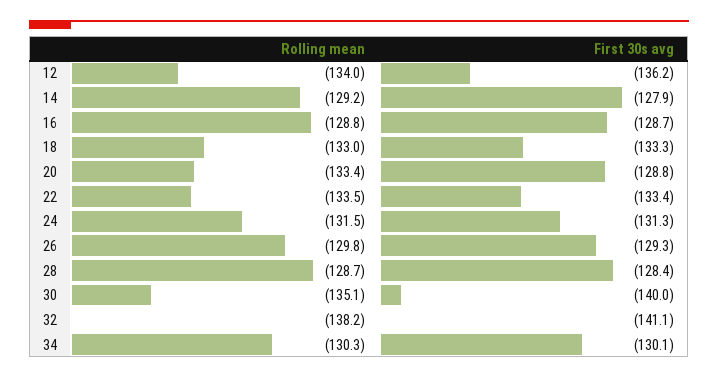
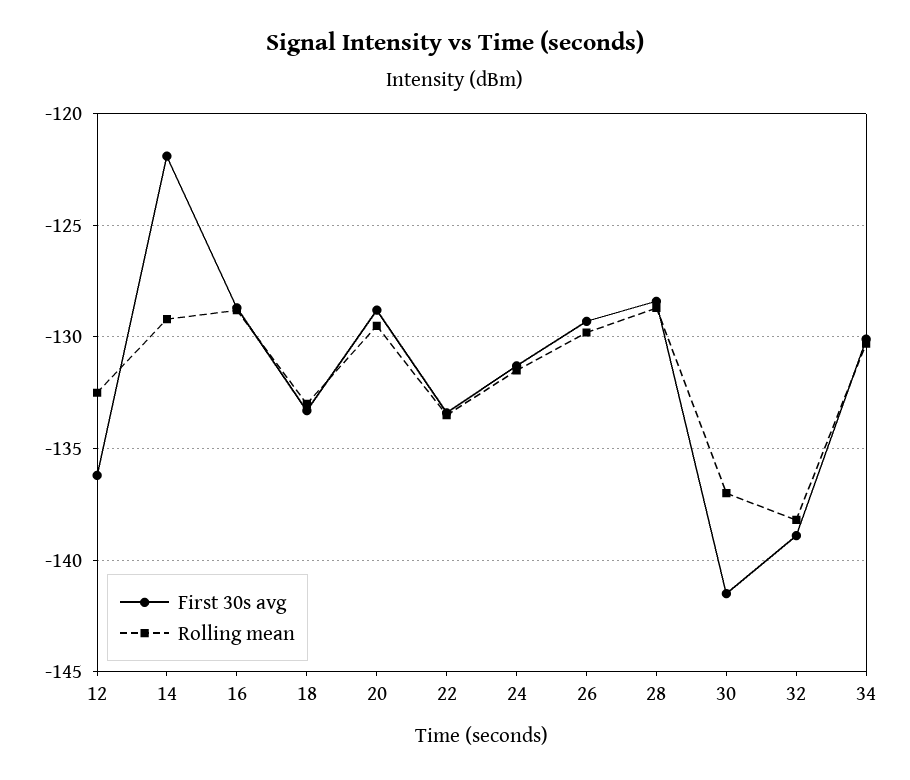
Rolling mean, 12: -134 -> -132.5
First 30s avg, 14: -127.9 -> -122
Rolling mean, 20: -133.4 -> -129.5
Rolling mean, 30: -135.1 -> -137
First 30s avg, 30: -140 -> -141.5
First 30s avg, 32: -141.1 -> -139

